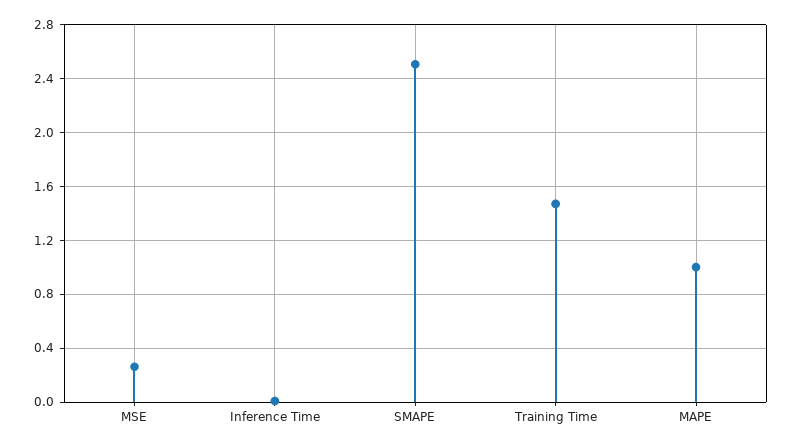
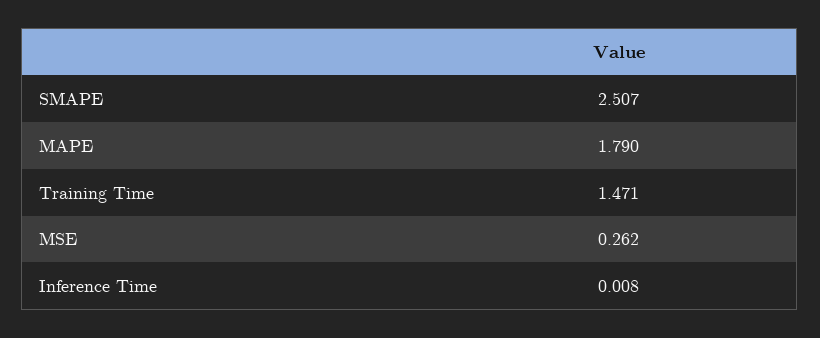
MAPE: 1 -> 1.79

